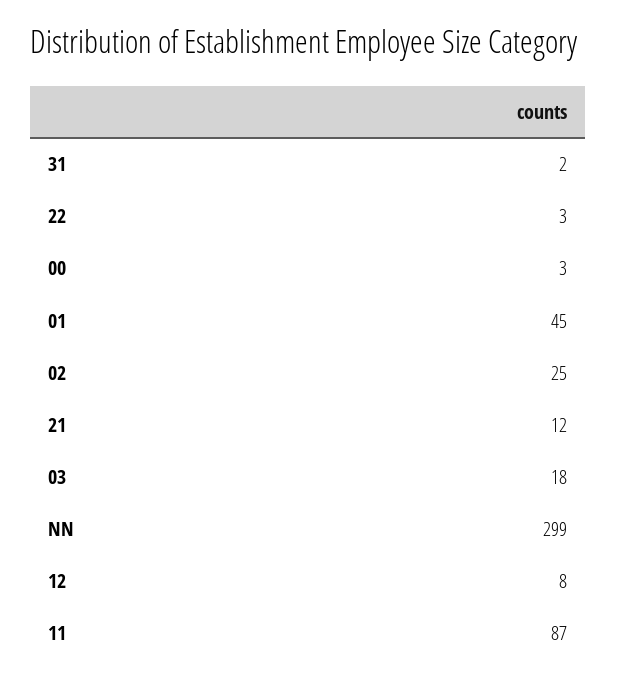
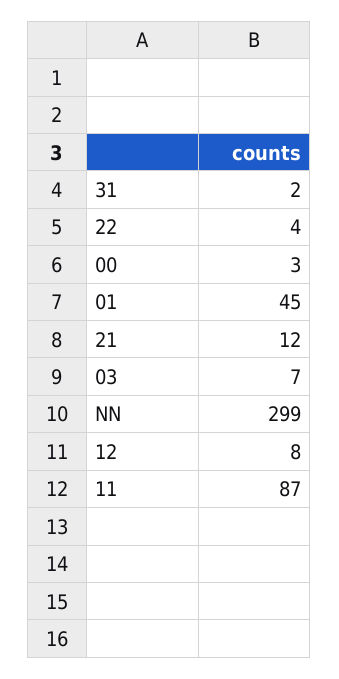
22: 3 -> 4
02: 25 -> none
03: 18 -> 7

